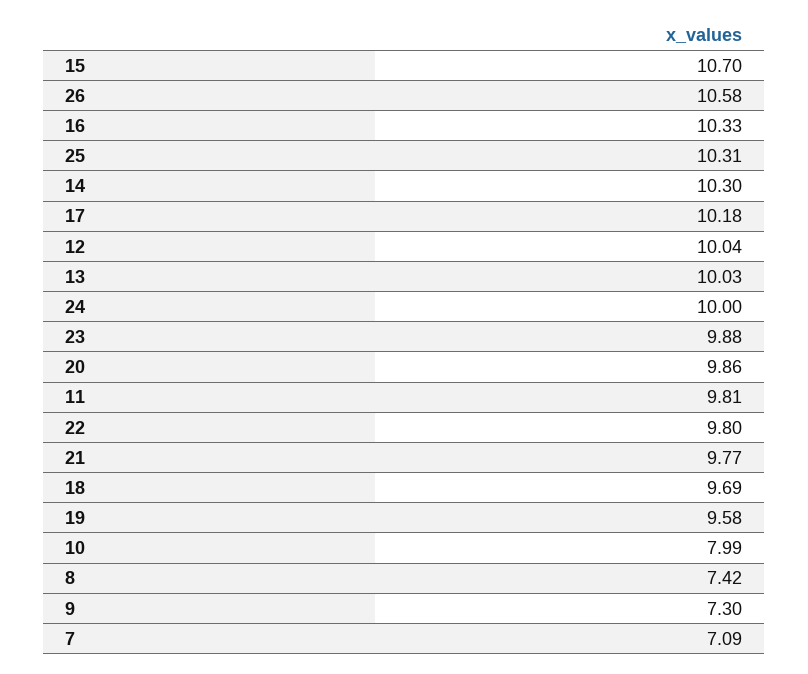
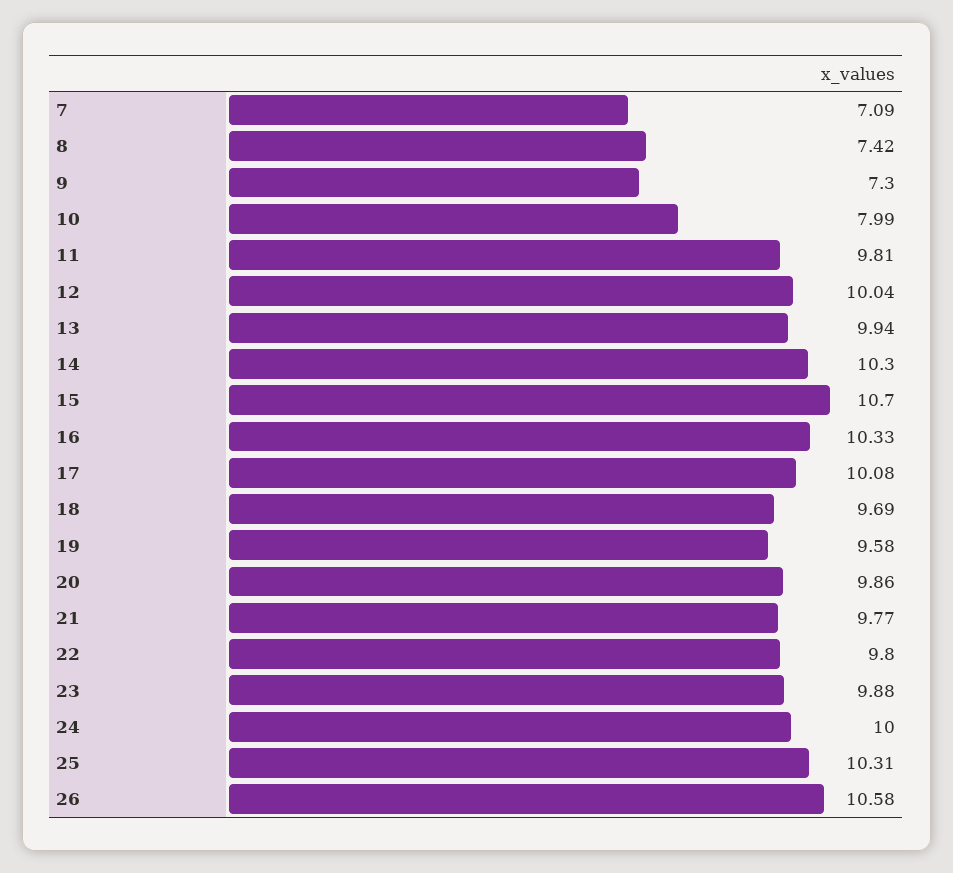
17: 10.18 -> 10.08
13: 10.03 -> 9.94

